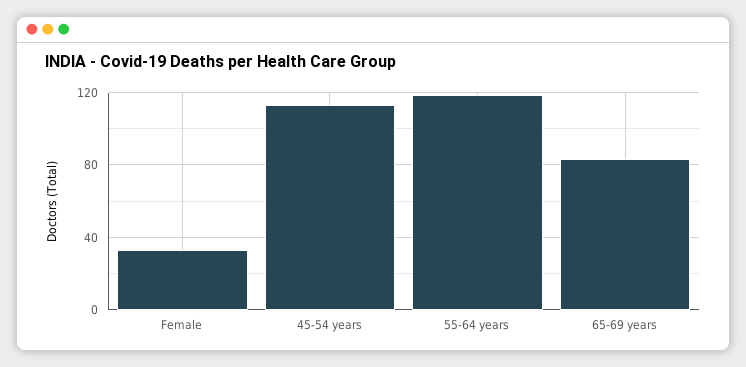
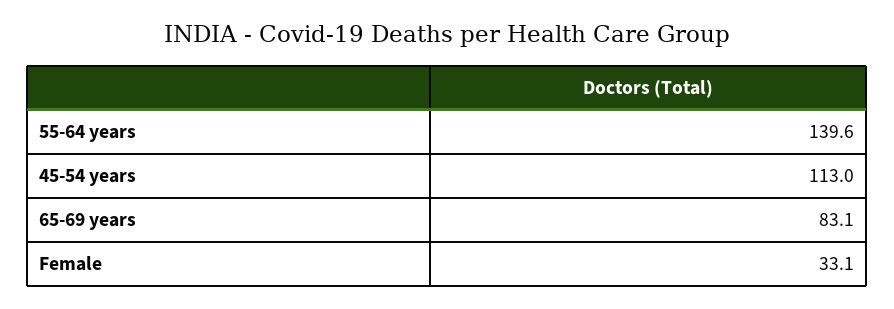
55-64 years: 120 -> 139.6

